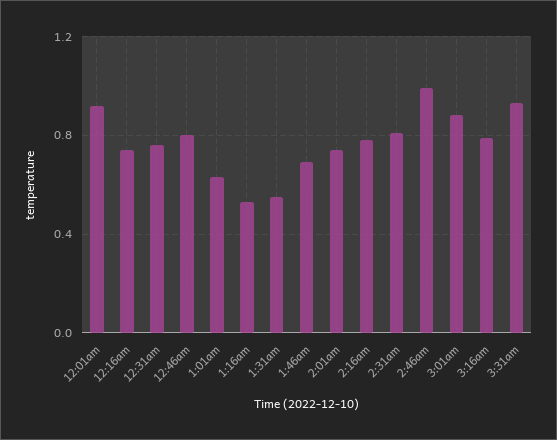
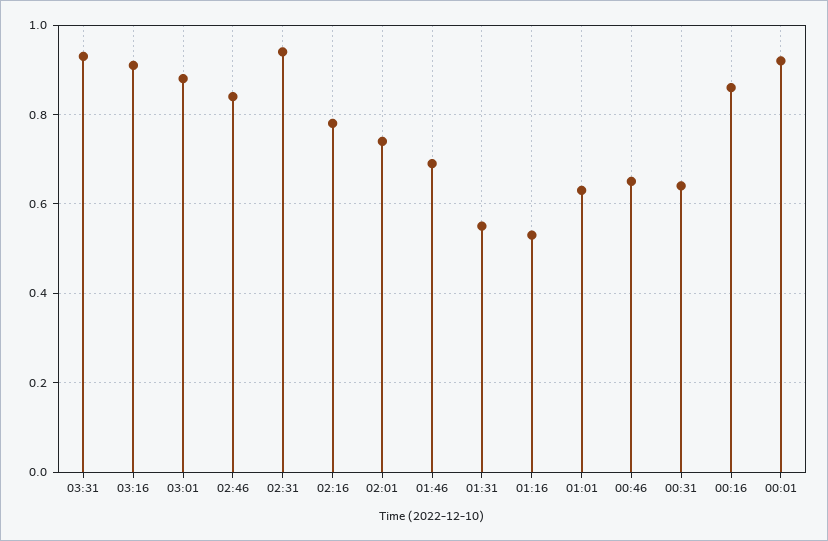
12:16am: 0.75 -> 0.85
12:31am: 0.75 -> 0.65
12:46am: 0.8 -> 0.65
2:31am: 0.8 -> 0.95
2:46am: 1 -> 0.85
3:16am: 0.8 -> 0.9

